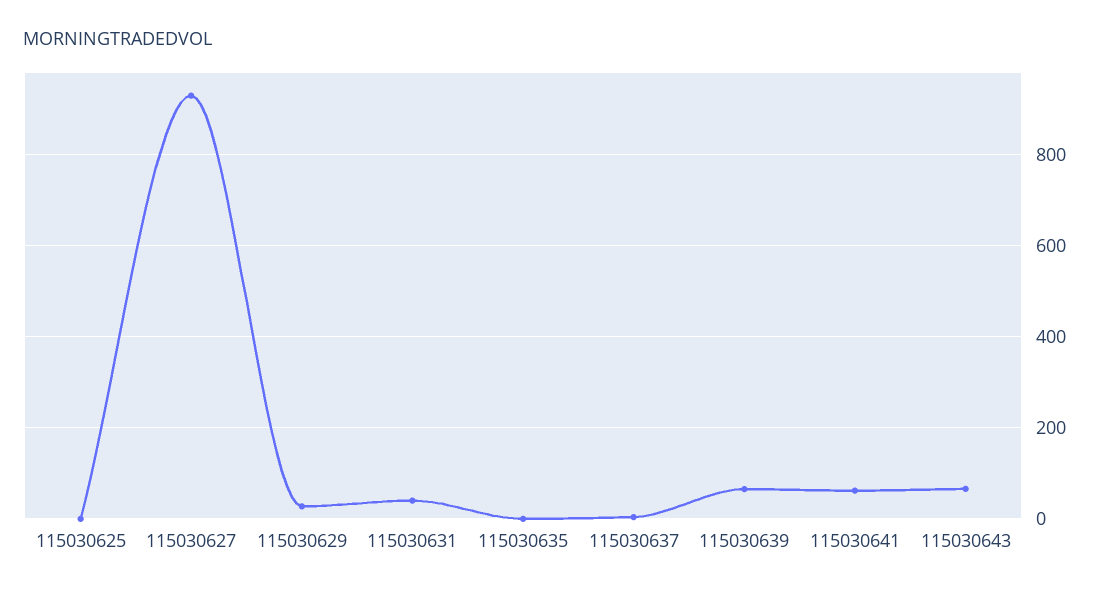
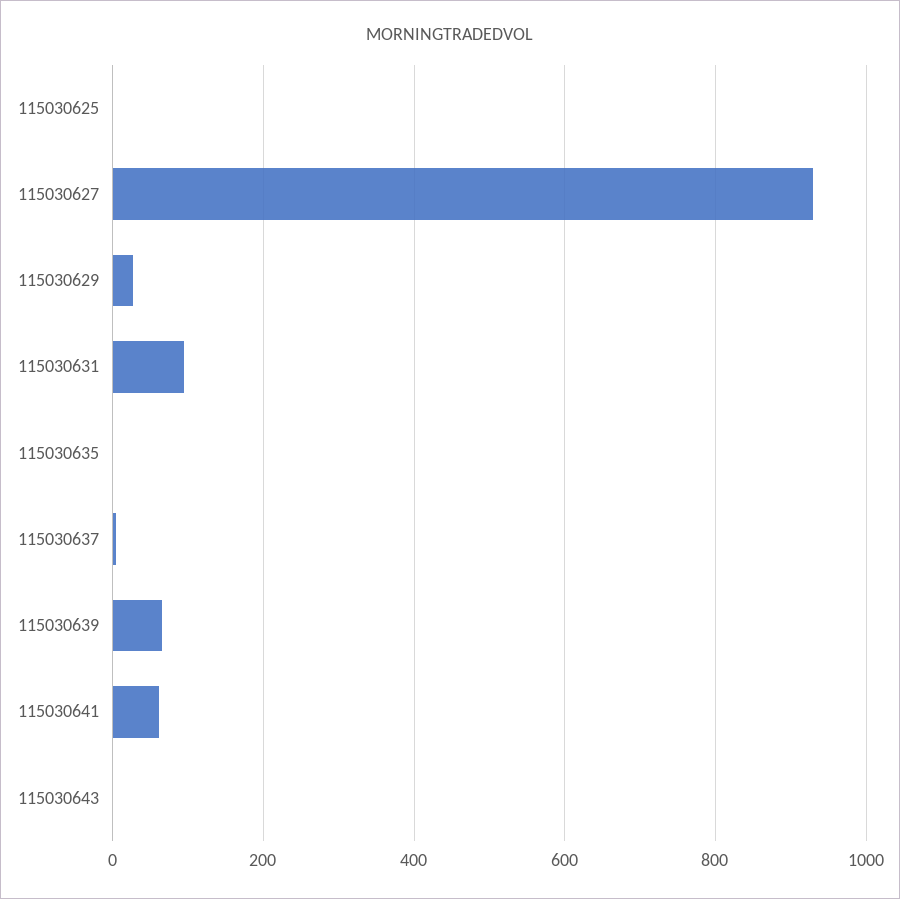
115030631: 40 -> 100
115030643: 60 -> 0

